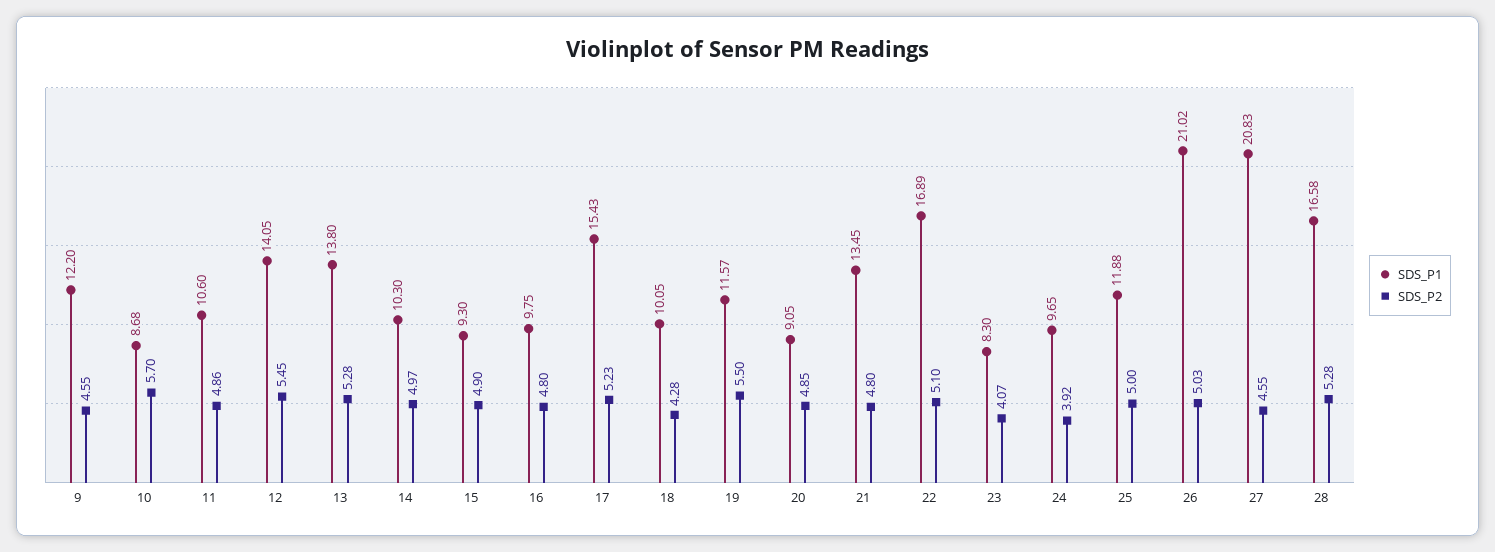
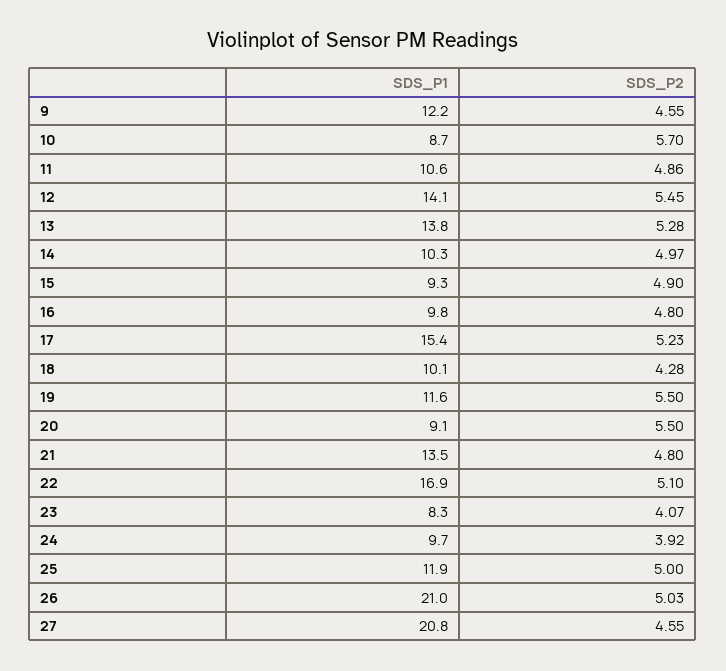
SDS_P2, 20: 4.85 -> 5.5
SDS_P1, 28: 16.58 -> none
SDS_P2, 28: 5.28 -> none

